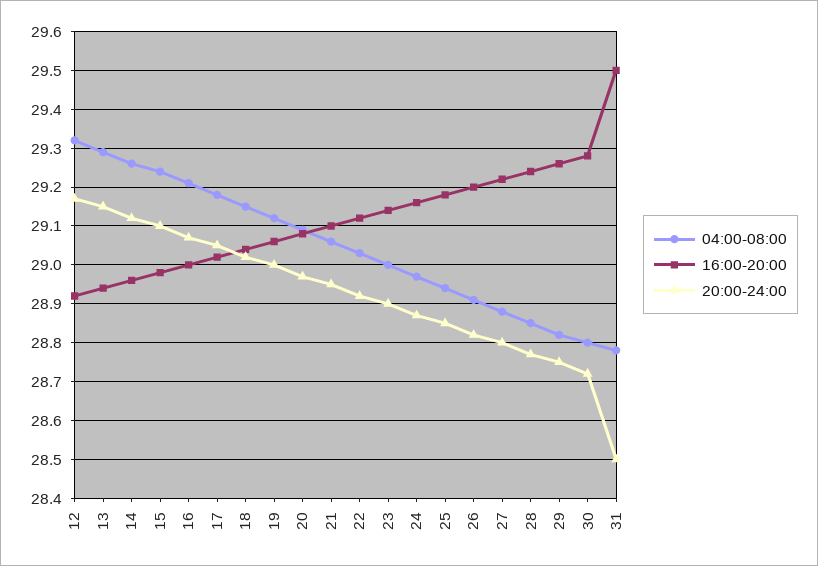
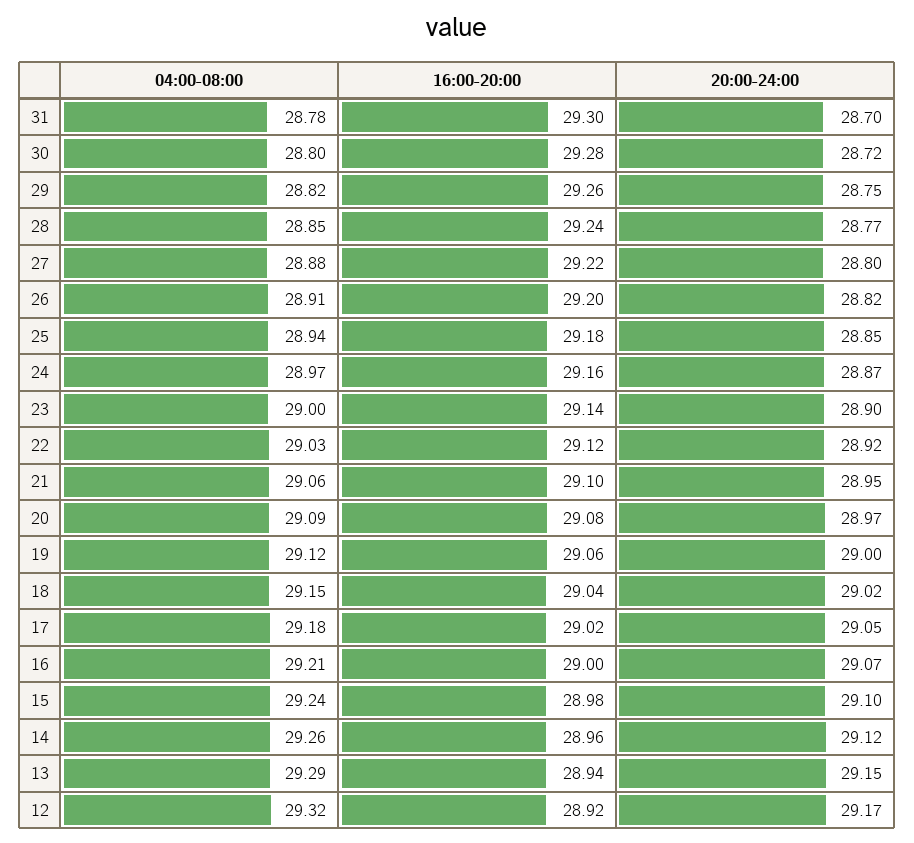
16:00-20:00, 31: 29.5 -> 29.3
20:00-24:00, 31: 28.5 -> 28.7

